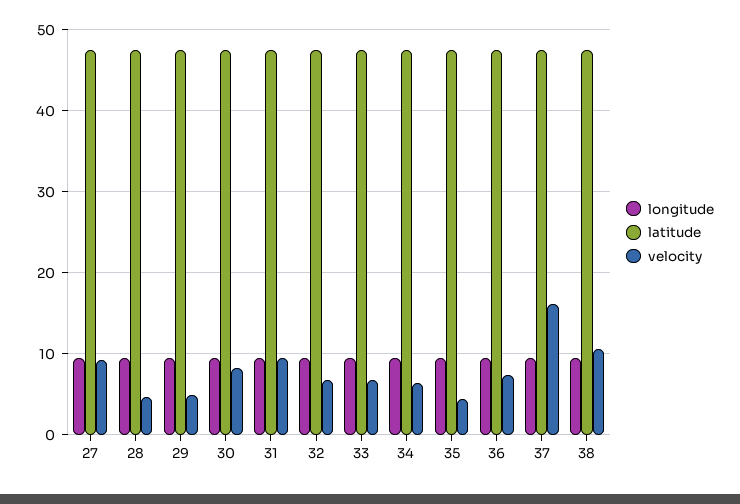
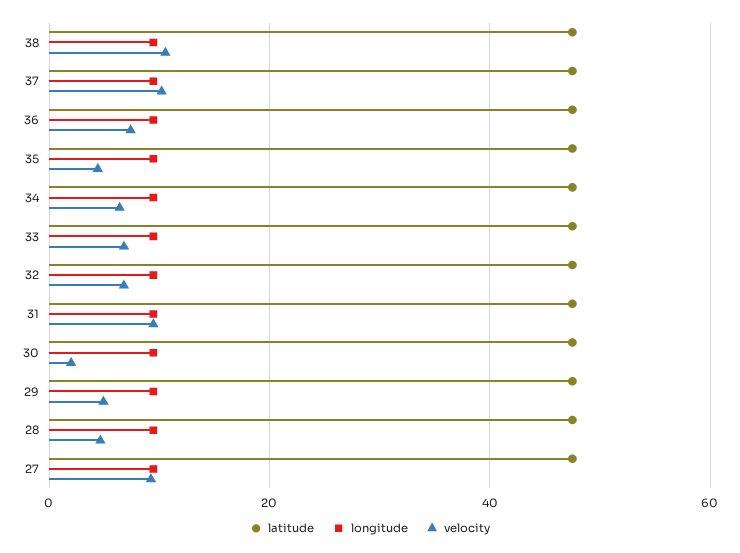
velocity, 30: 8 -> 2
velocity, 37: 16 -> 10

